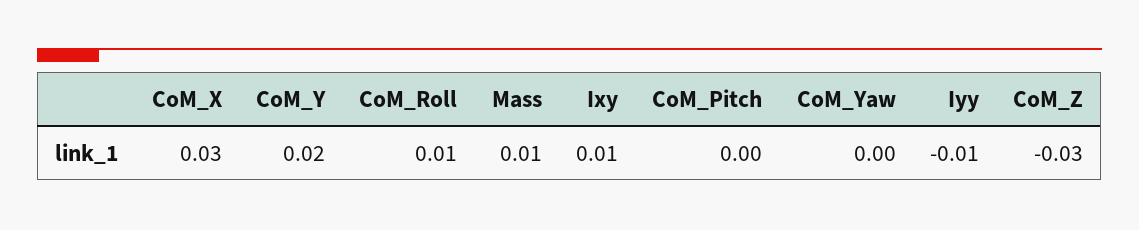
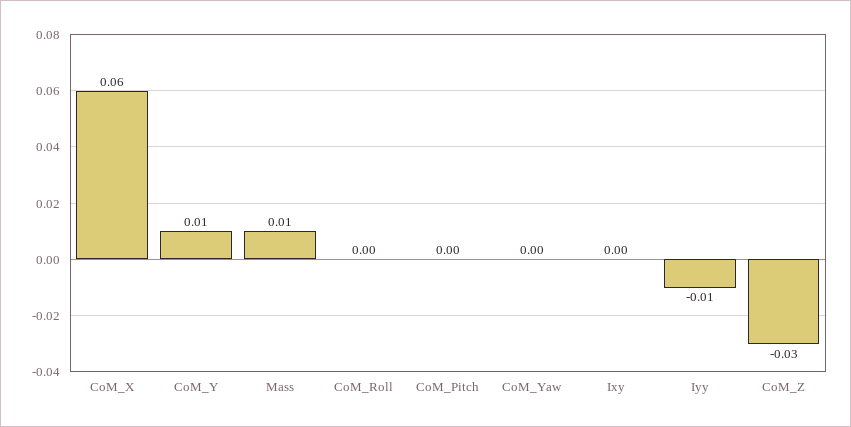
CoM_X: 0.03 -> 0.06
CoM_Y: 0.02 -> 0.01
CoM_Roll: 0.01 -> 0
Ixy: 0.01 -> 0

